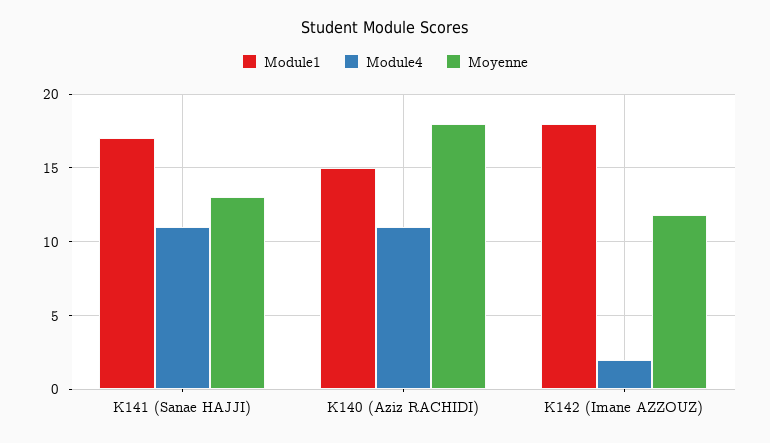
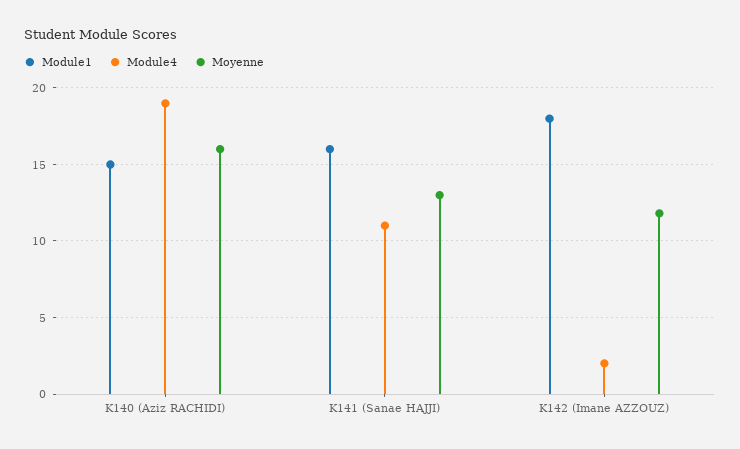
Module1, K141 (Sanae HAJJI): 17 -> 16
Module4, K140 (Aziz RACHIDI): 11 -> 19
Moyenne, K140 (Aziz RACHIDI): 18 -> 16

